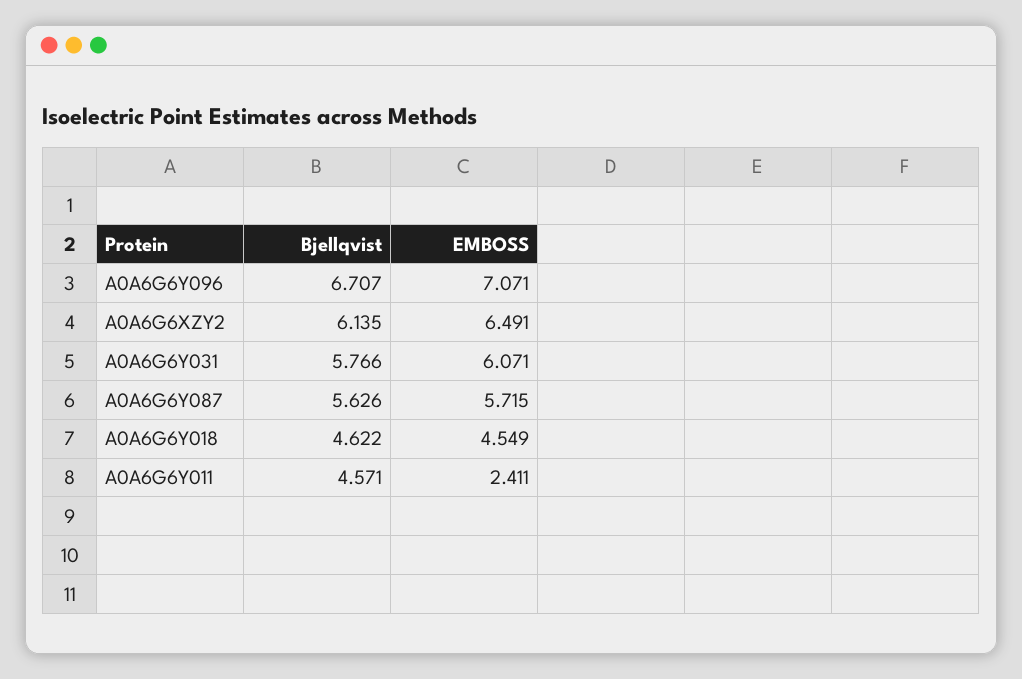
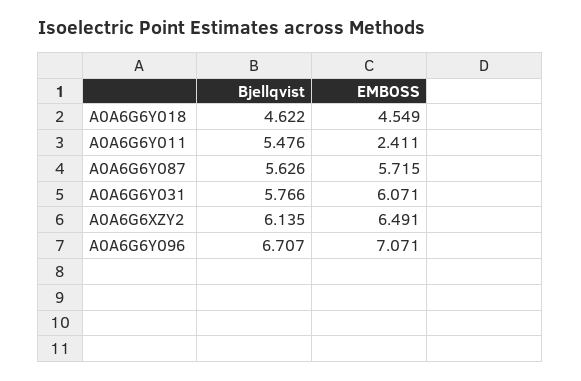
Bjellqvist, A0A6G6Y011: 4.571 -> 5.476

